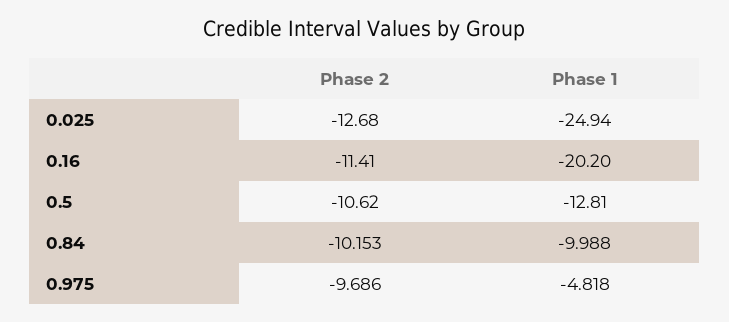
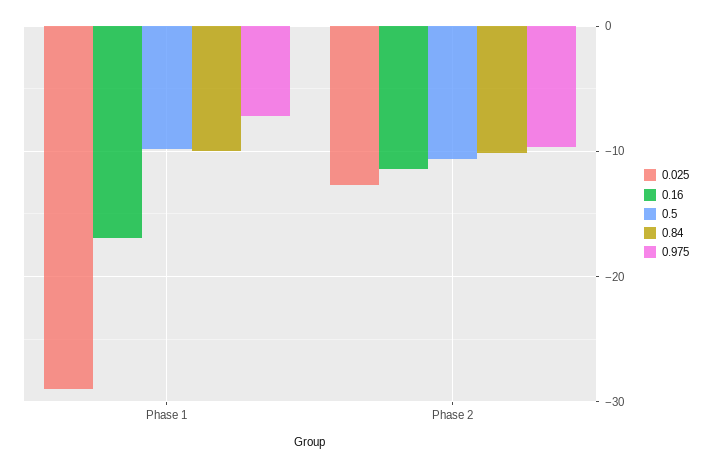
0.025, Phase 1: -24.94 -> -29
0.16, Phase 1: -20.2 -> -17
0.5, Phase 1: -12.81 -> -10
0.975, Phase 1: -4.818 -> -7

